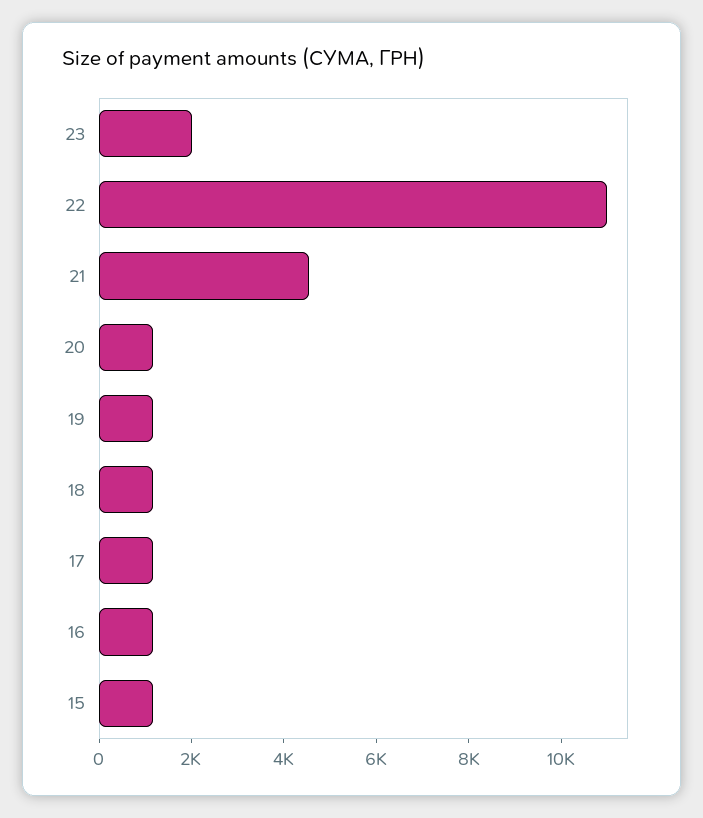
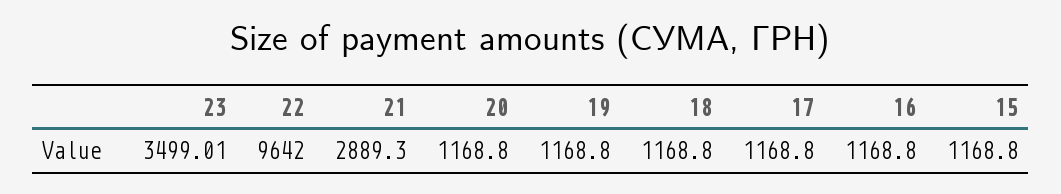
23: 2000 -> 3499.01
22: 11000 -> 9642
21: 4500 -> 2889.3

